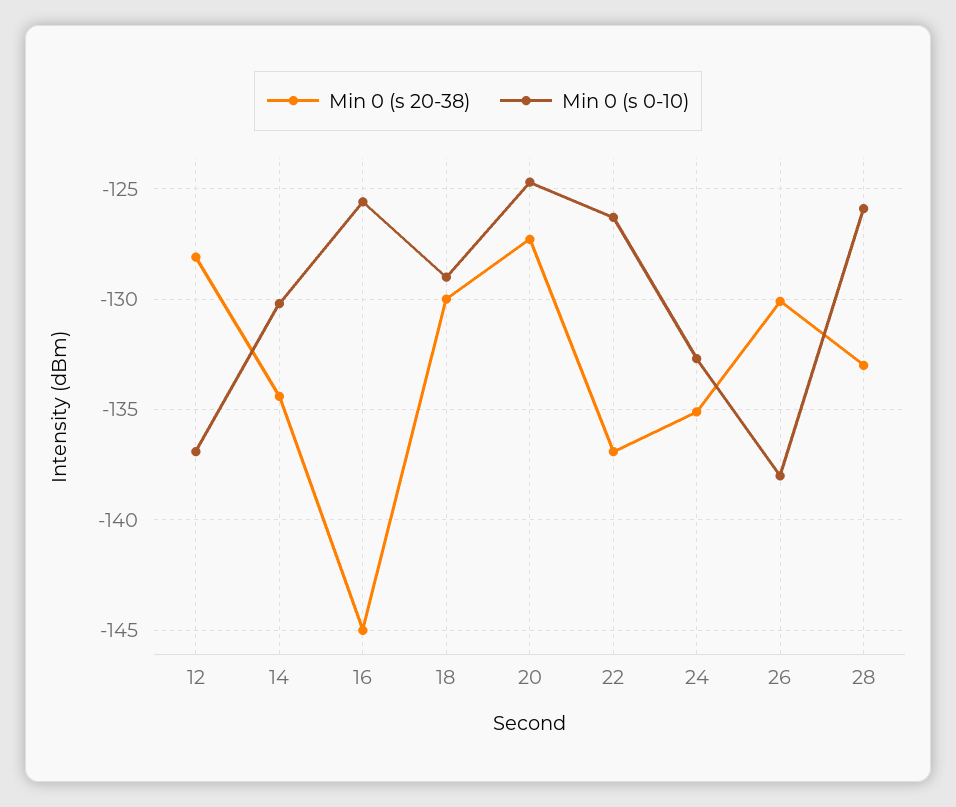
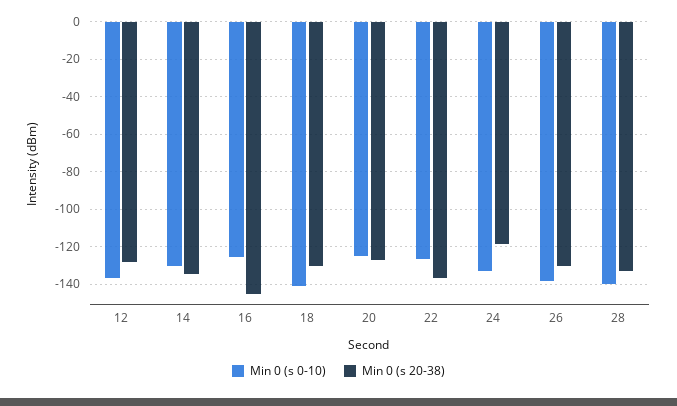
Min 0 (s 0-10), 18: -129 -> -140
Min 0 (s 20-38), 24: -135 -> -120
Min 0 (s 0-10), 28: -126 -> -140

